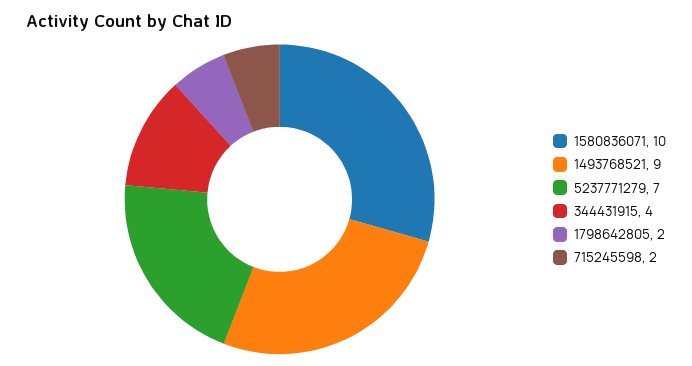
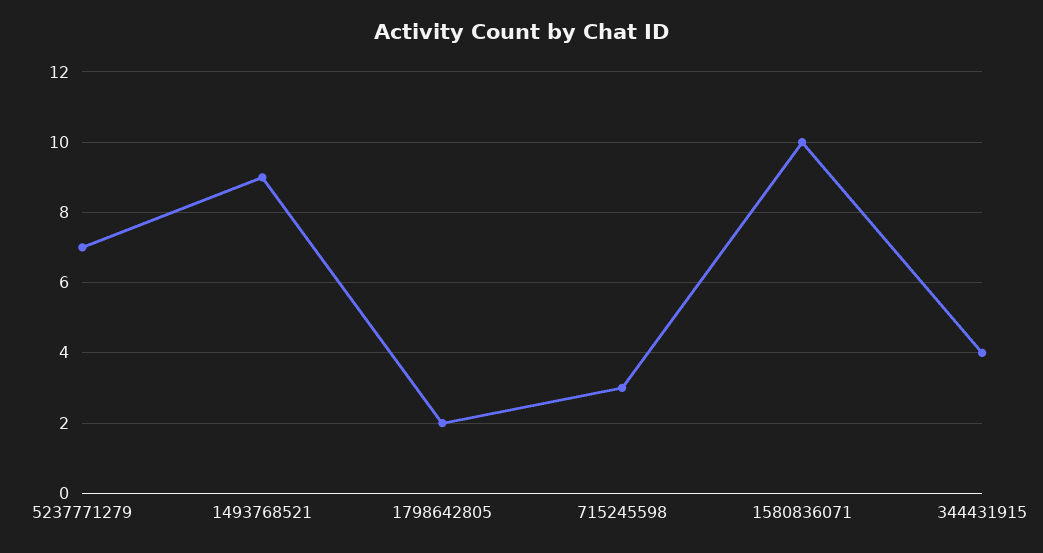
715245598: 2 -> 3

